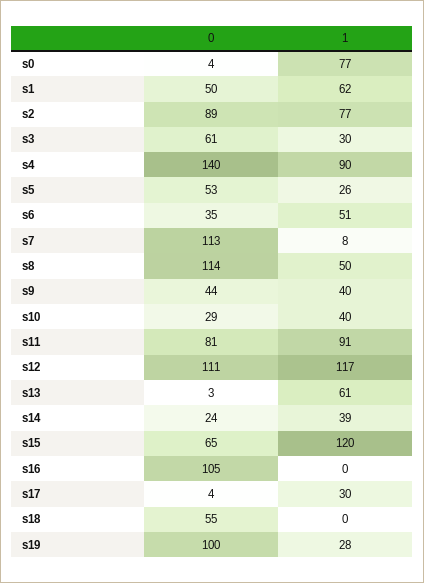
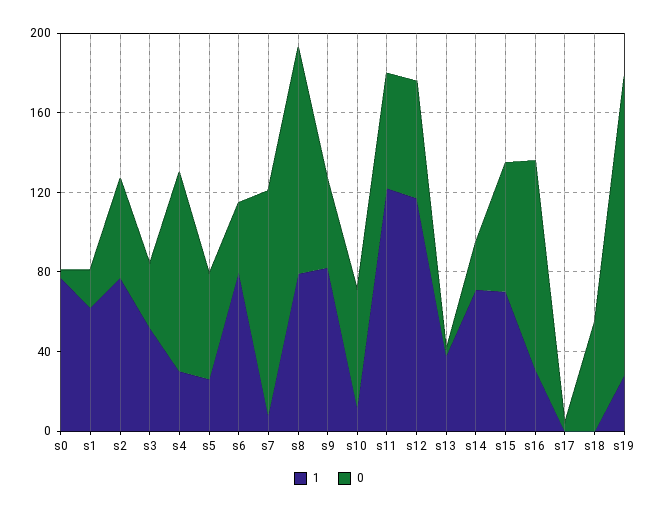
0, s1: 50 -> 20
0, s2: 89 -> 50
0, s3: 61 -> 30
1, s3: 30 -> 50
0, s4: 140 -> 100
1, s4: 90 -> 30
1, s6: 51 -> 80
1, s8: 50 -> 80
1, s9: 40 -> 80
0, s10: 29 -> 60
1, s10: 40 -> 10
0, s11: 81 -> 60
1, s11: 91 -> 120
0, s12: 111 -> 60
1, s13: 61 -> 40
1, s14: 39 -> 70
1, s15: 120 -> 70
1, s16: 0 -> 30
1, s17: 30 -> 0
0, s19: 100 -> 150

